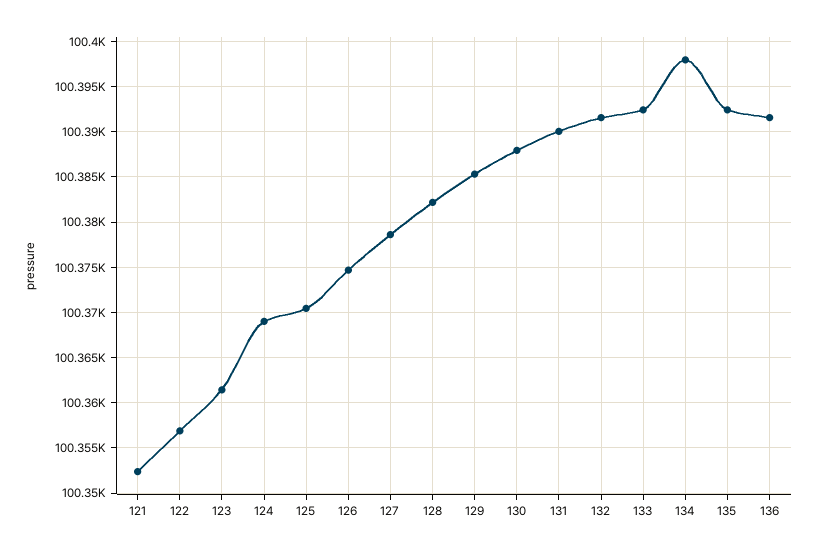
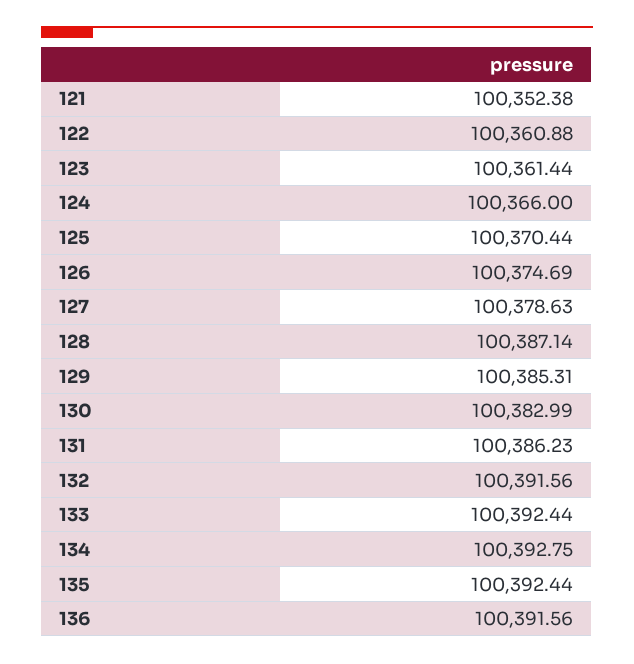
122: 100357 -> 100360.88
124: 100369 -> 100366
128: 100382 -> 100387.14
130: 100388 -> 100382.99
131: 100390 -> 100386.23
134: 100398 -> 100392.75

